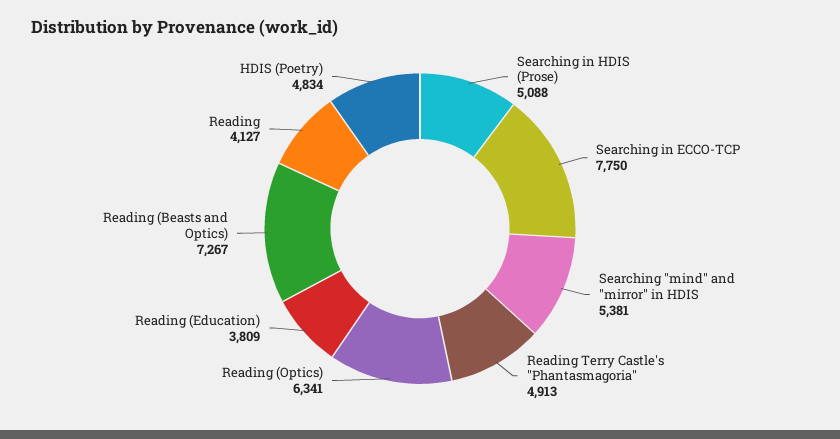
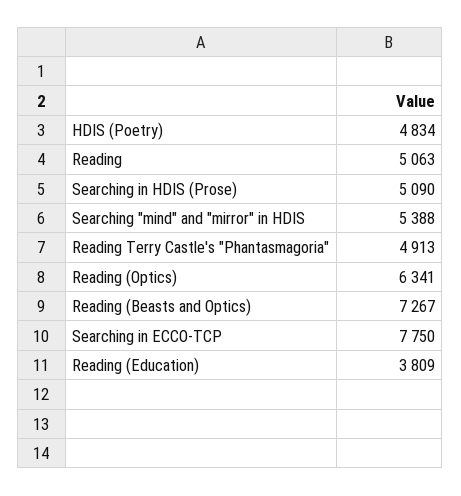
Searching in HDIS (Prose): 5088 -> 5090
Searching "mind" and "mirror" in HDIS: 5381 -> 5388
Reading: 4127 -> 5063

